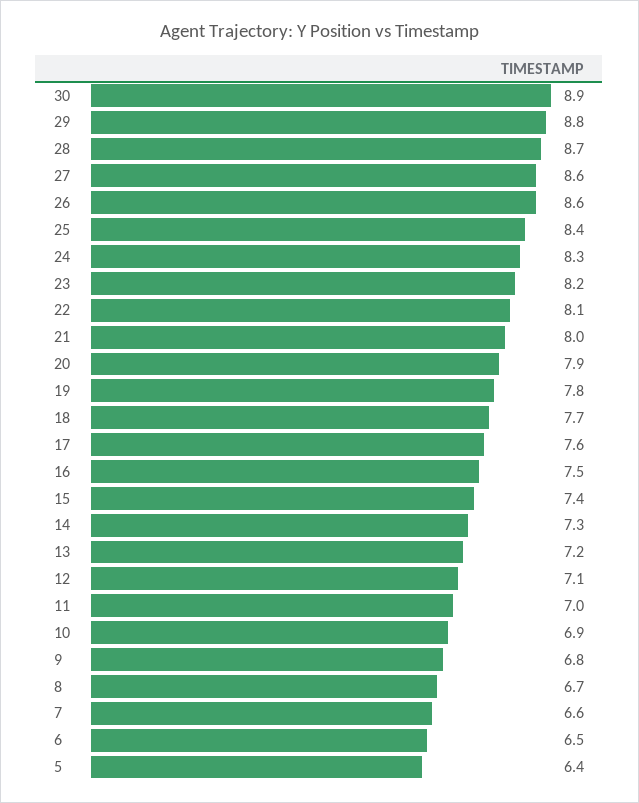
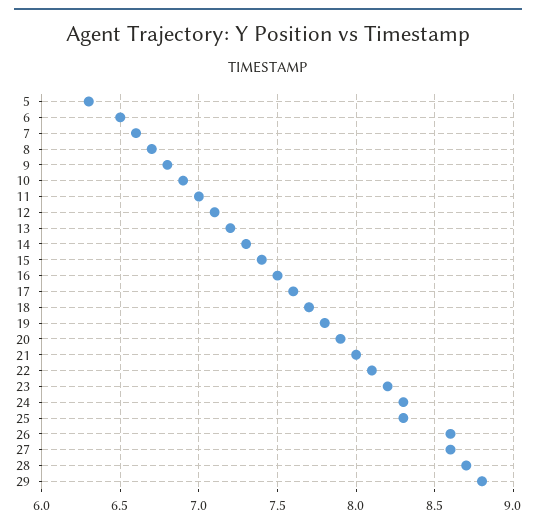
30: 8.9 -> none
25: 8.4 -> 8.3
5: 6.4 -> 6.3

